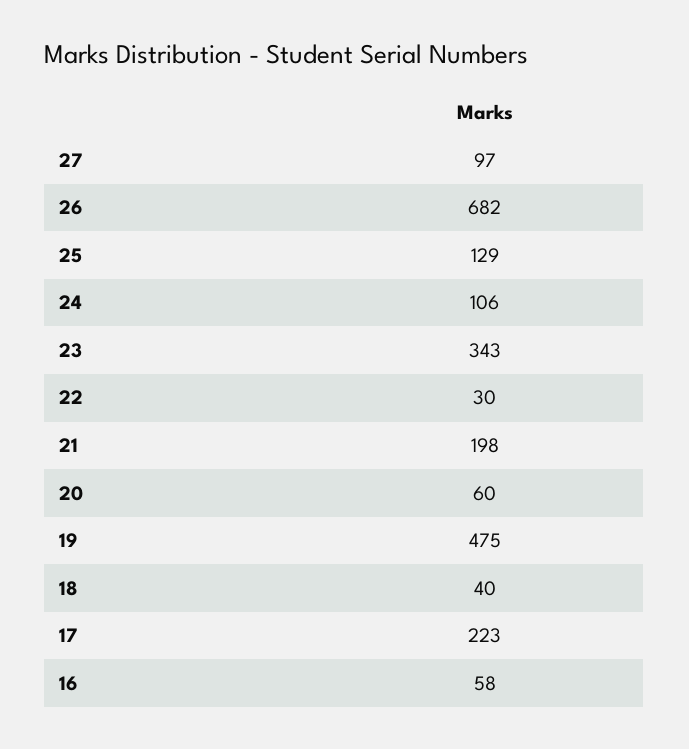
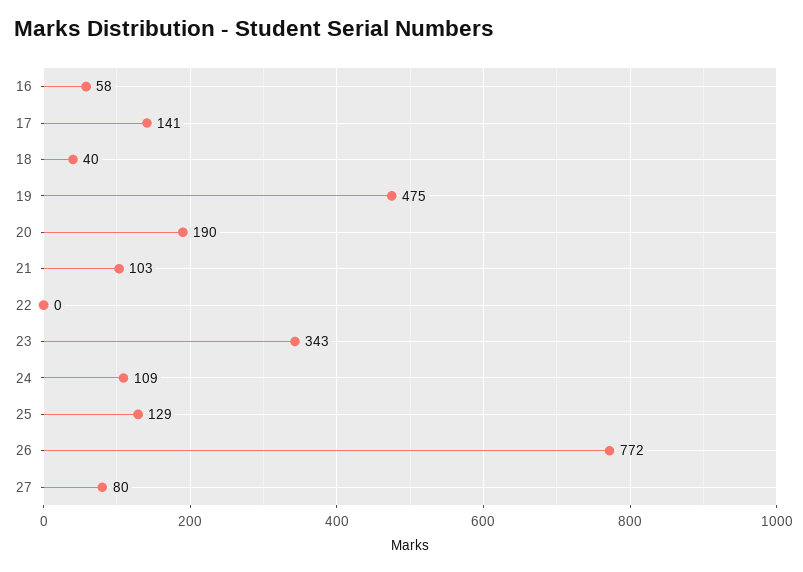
27: 97 -> 80
26: 682 -> 772
24: 106 -> 109
22: 30 -> 0
21: 198 -> 103
20: 60 -> 190
17: 223 -> 141

